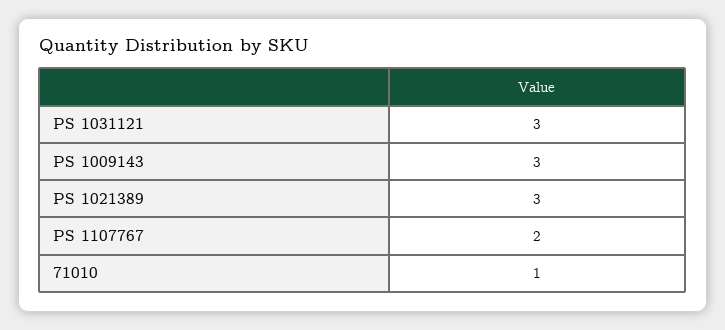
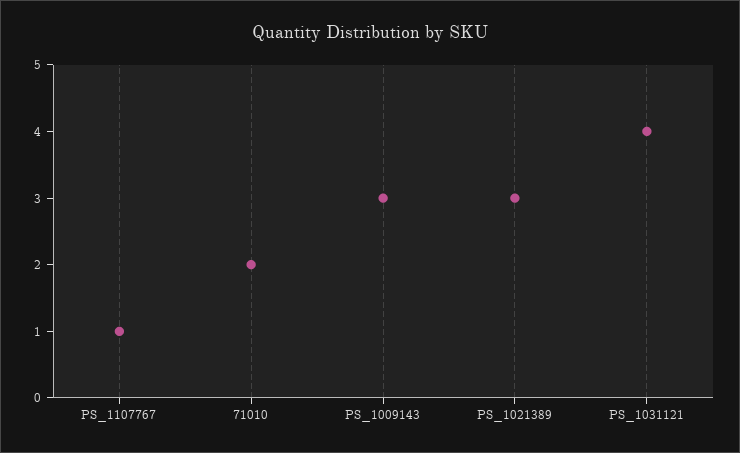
PS 1031121: 3 -> 4
PS 1107767: 2 -> 1
71010: 1 -> 2

